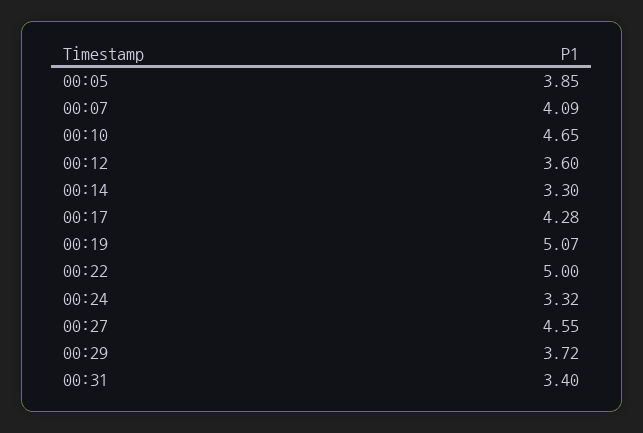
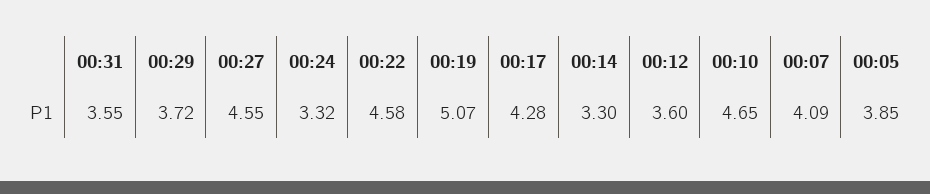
00:22: 5 -> 4.58
00:31: 3.4 -> 3.55

